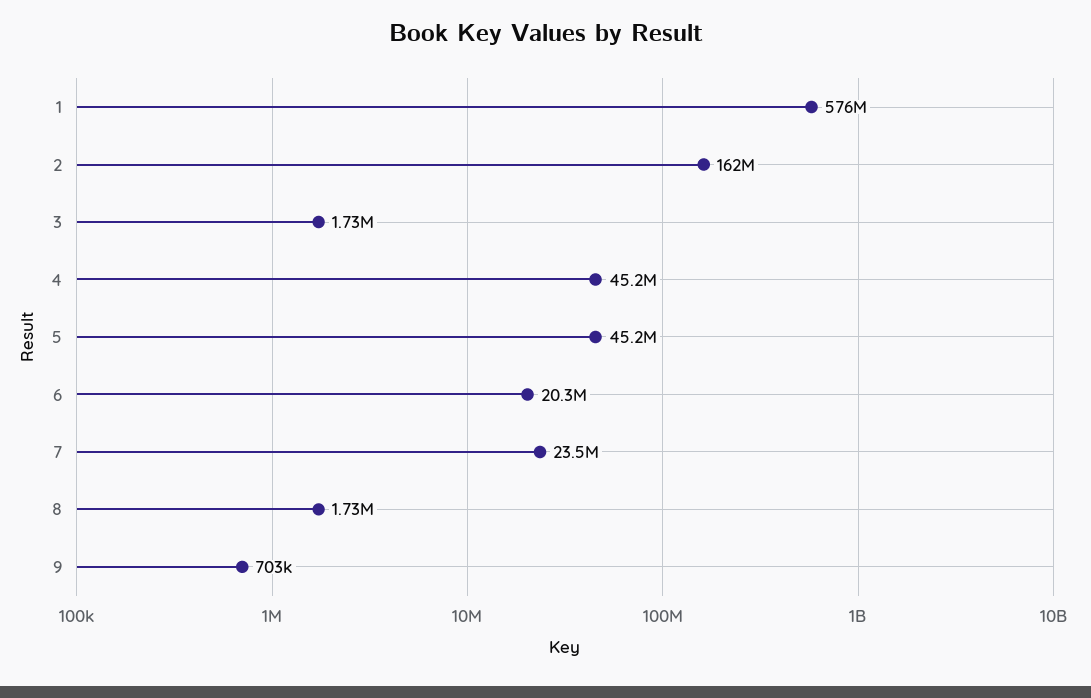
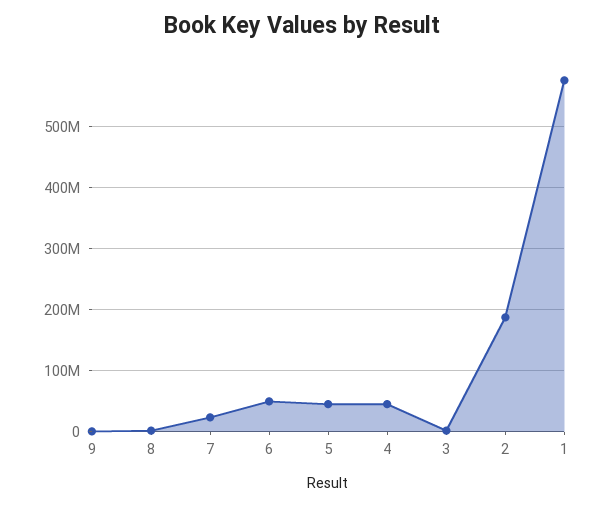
2: 162000000 -> 190000000
6: 20300000 -> 50000000

